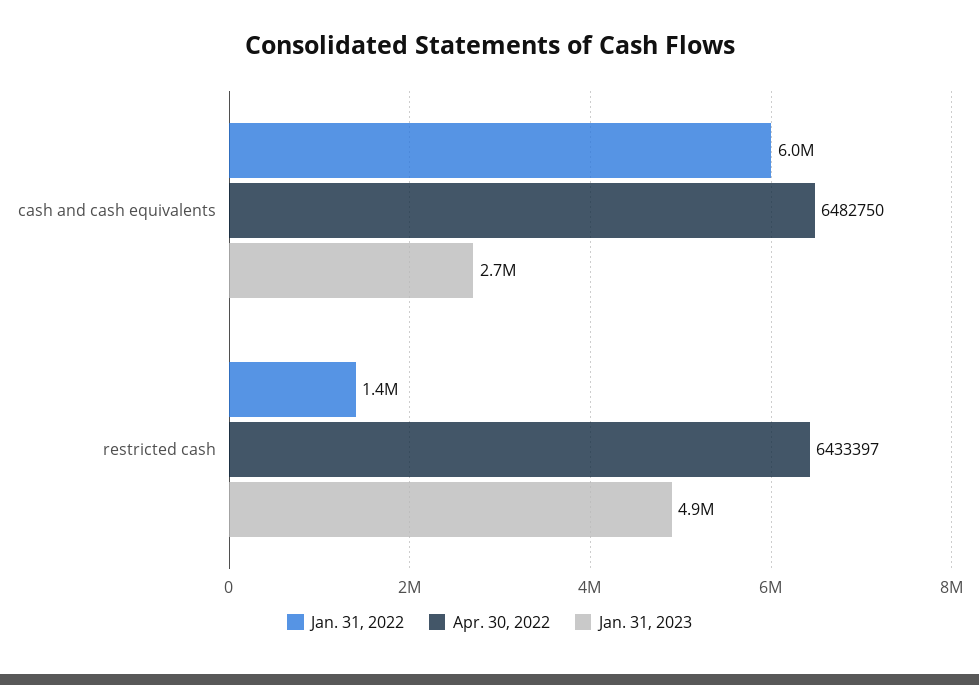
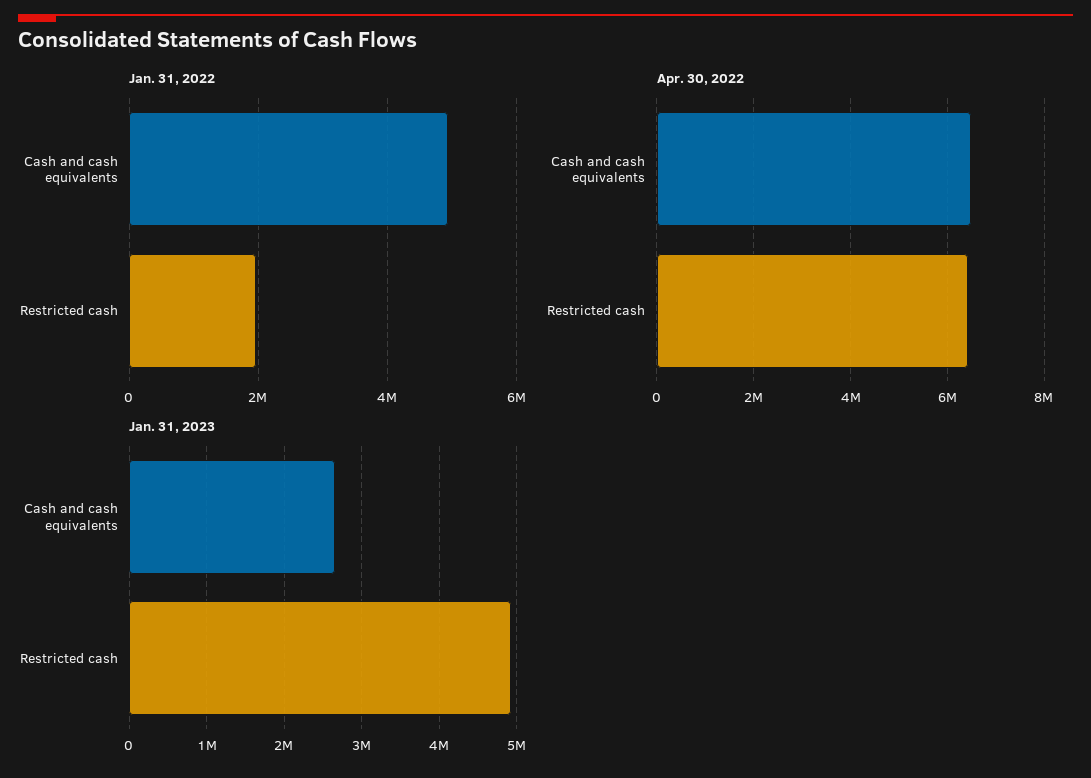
Jan. 31, 2022, cash and cash equivalents: 6000000 -> 5000000
Jan. 31, 2022, restricted cash: 1400000 -> 2000000

